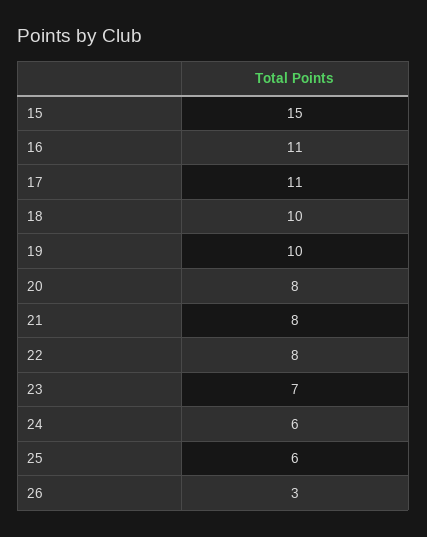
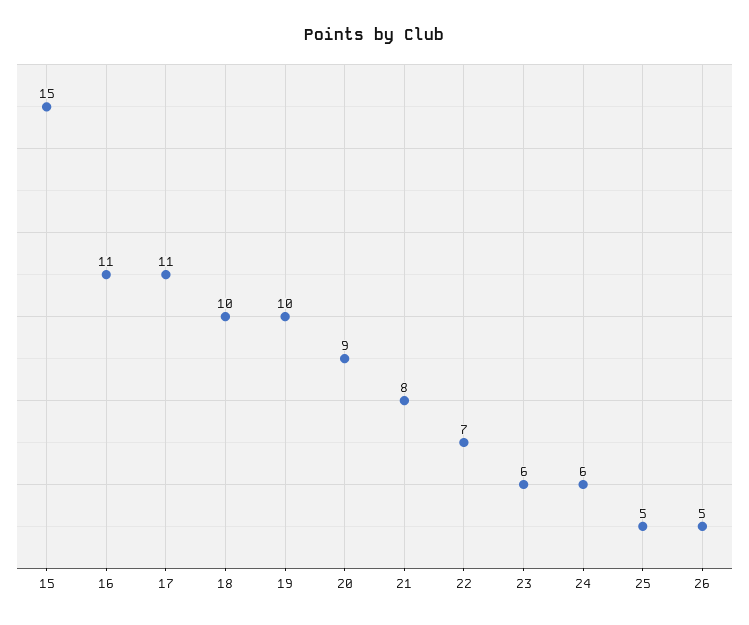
20: 8 -> 9
22: 8 -> 7
23: 7 -> 6
25: 6 -> 5
26: 3 -> 5

